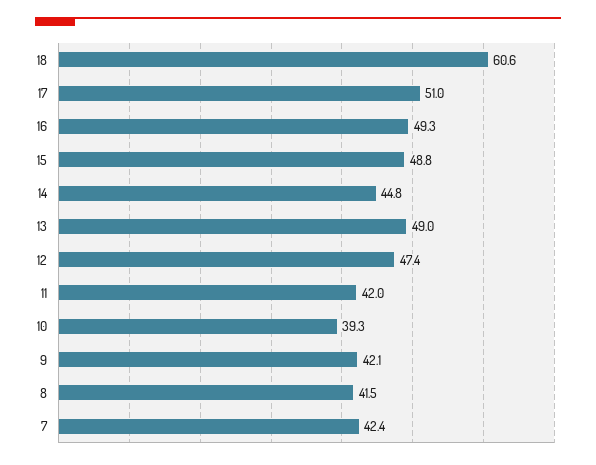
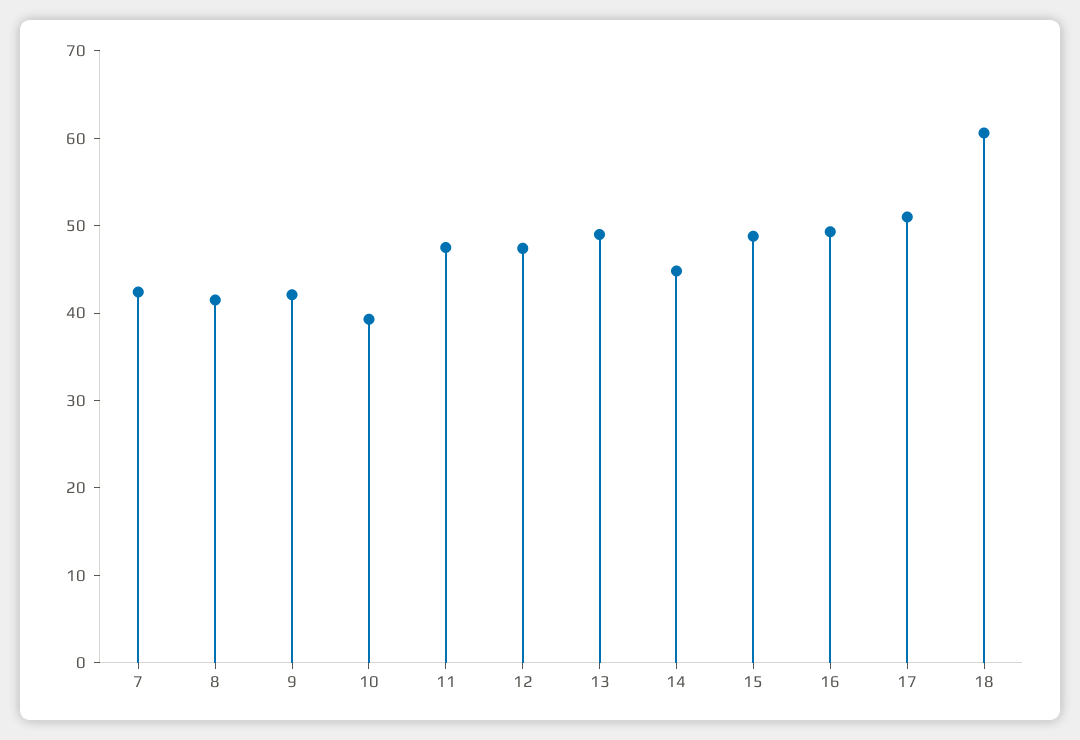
11: 42 -> 48

